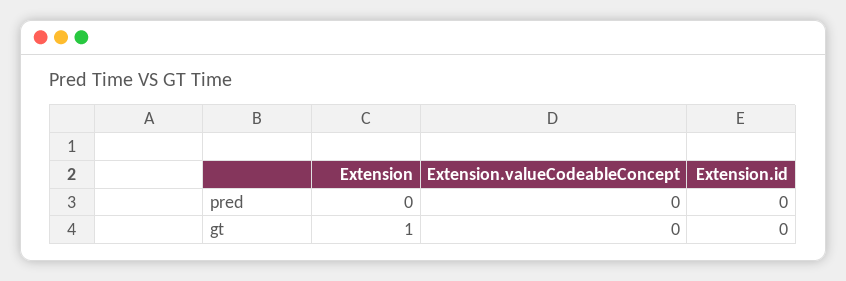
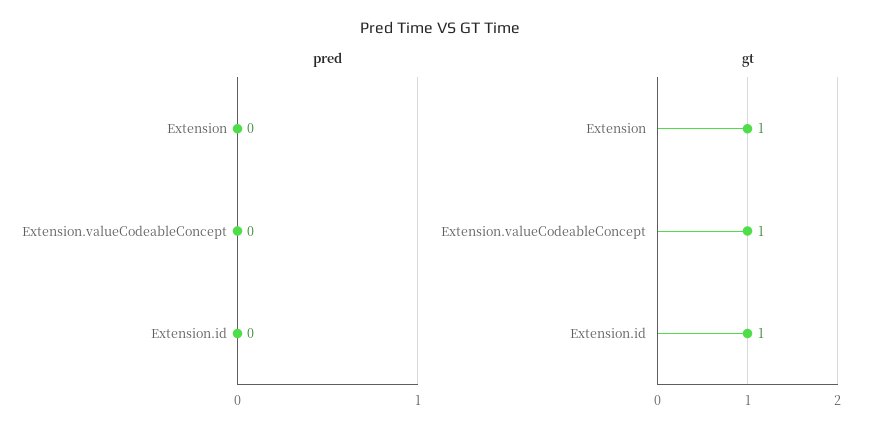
gt, Extension.valueCodeableConcept: 0 -> 1
gt, Extension.id: 0 -> 1

